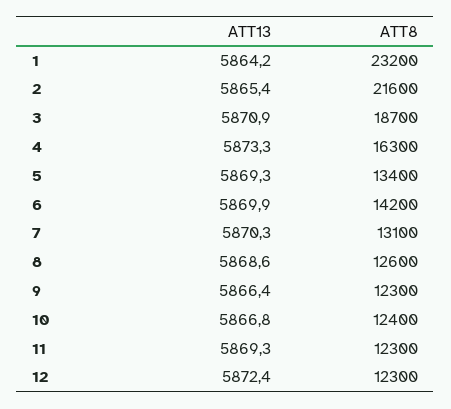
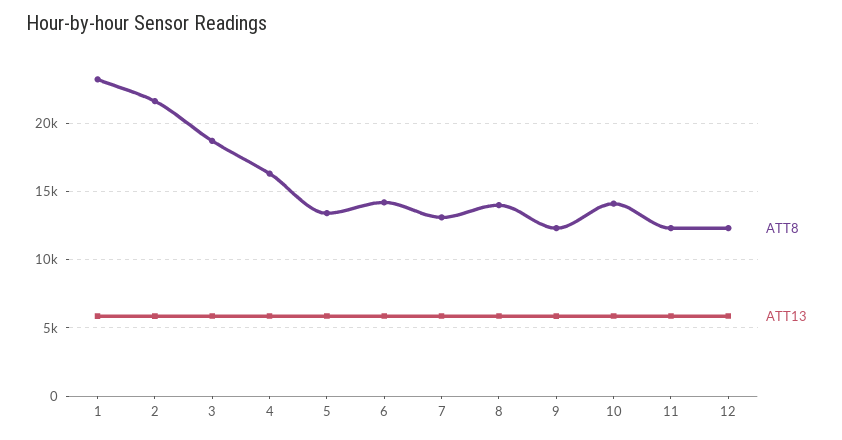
ATT8, 8: 12600 -> 14000
ATT8, 10: 12400 -> 14000

